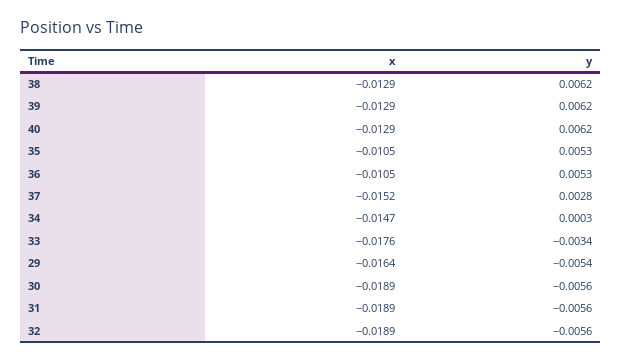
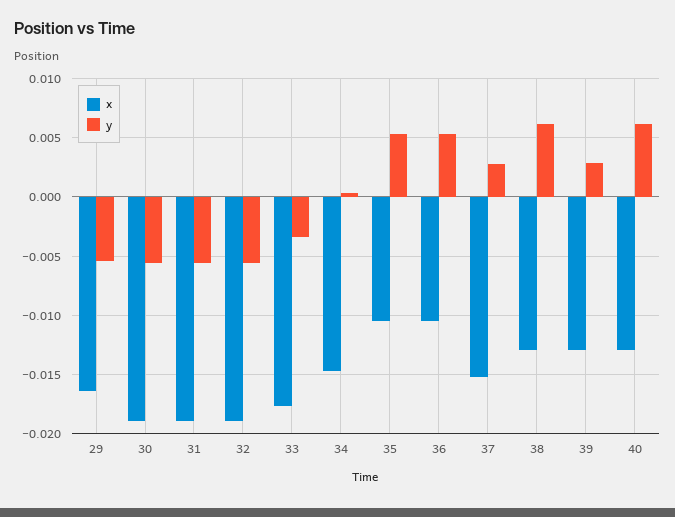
y, 39: 0.0062 -> 0.003

